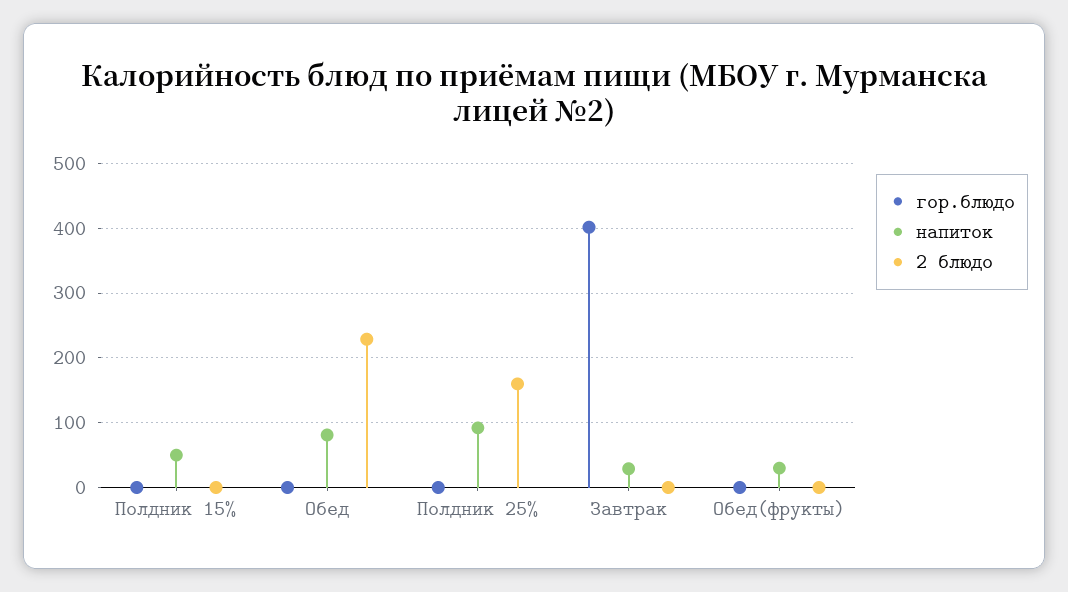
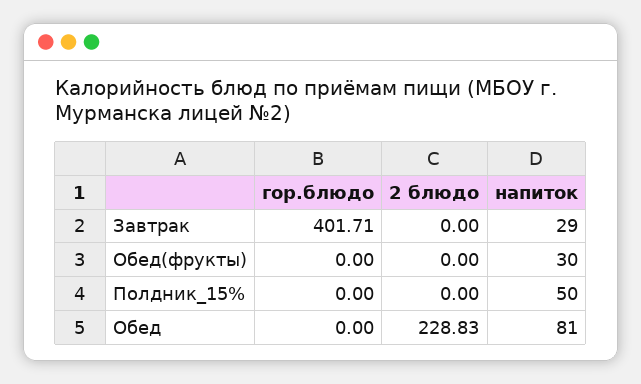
гор.блюдо, Полдник 25%: 0 -> none
напиток, Полдник 25%: 90 -> none
2 блюдо, Полдник 25%: 160 -> none

